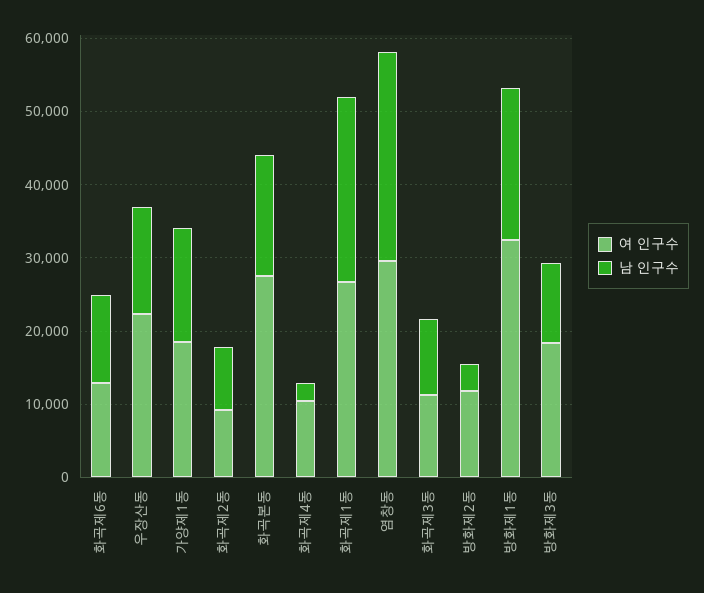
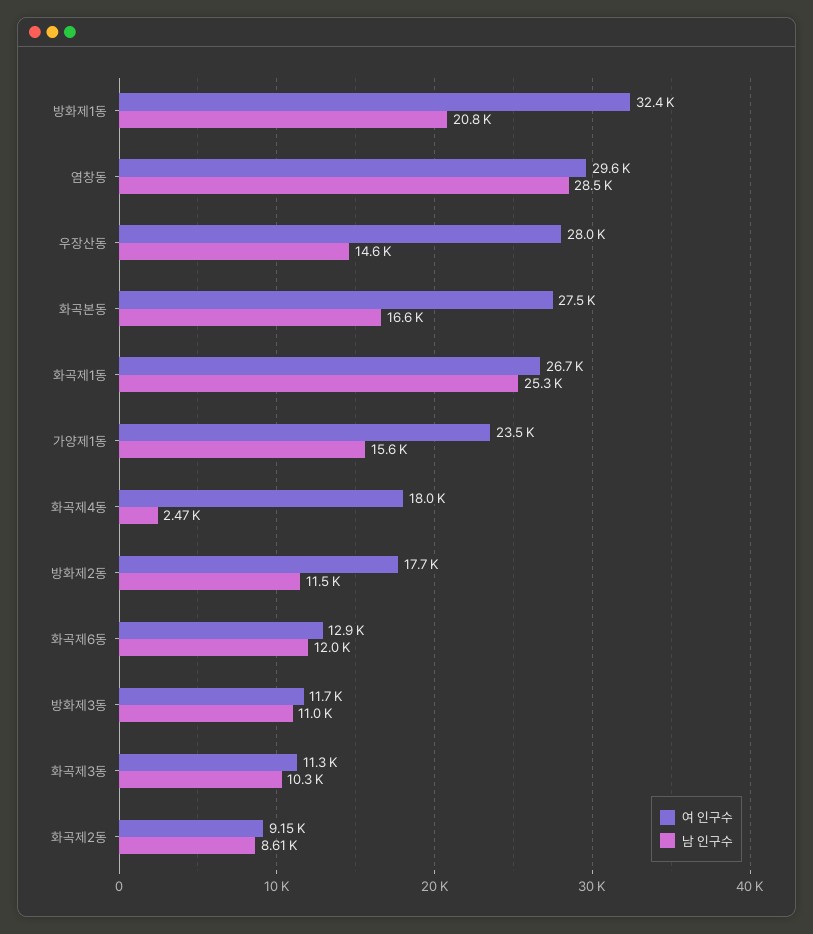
여 인구수, 우장산동: 22000 -> 28000
여 인구수, 가양제1동: 18000 -> 23500
여 인구수, 화곡제4동: 10000 -> 18000
여 인구수, 방화제2동: 12000 -> 17700
남 인구수, 방화제2동: 4000 -> 11500
여 인구수, 방화제3동: 18000 -> 11700

